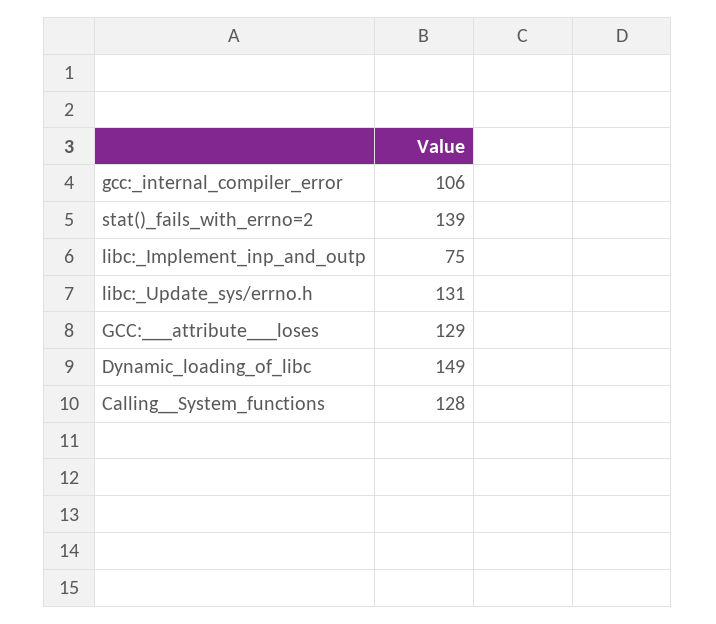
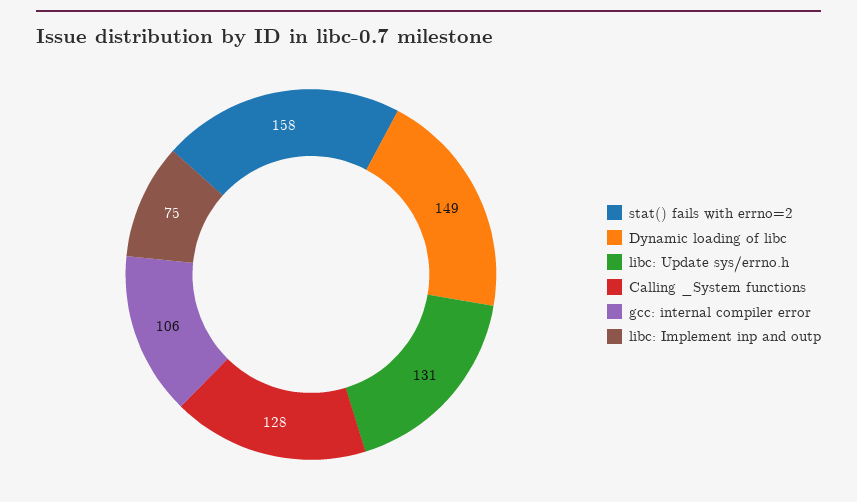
stat()_fails_with_errno=2: 139 -> 158
GCC:___attribute___loses: 129 -> none

